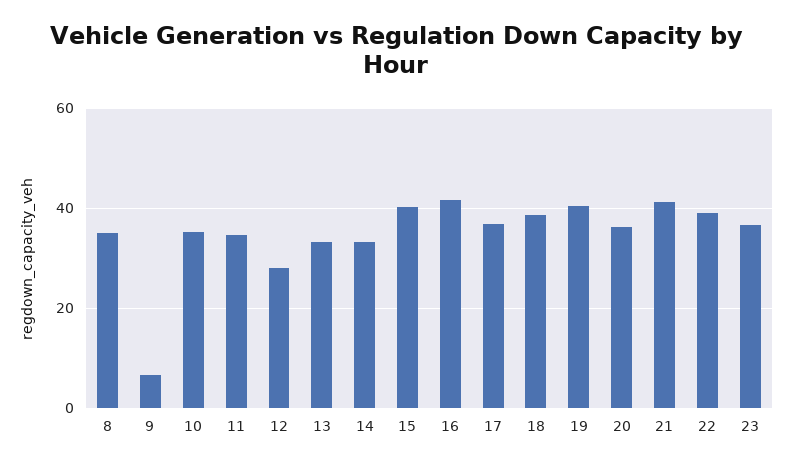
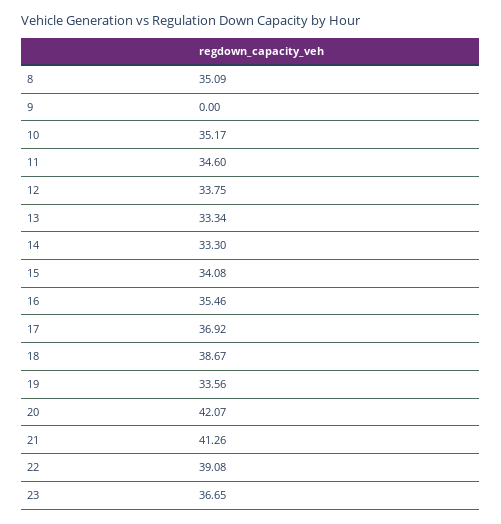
9: 6 -> 0
12: 28 -> 33.75
15: 40 -> 34.08
16: 42 -> 35.46
19: 40 -> 33.56
20: 36 -> 42.07

